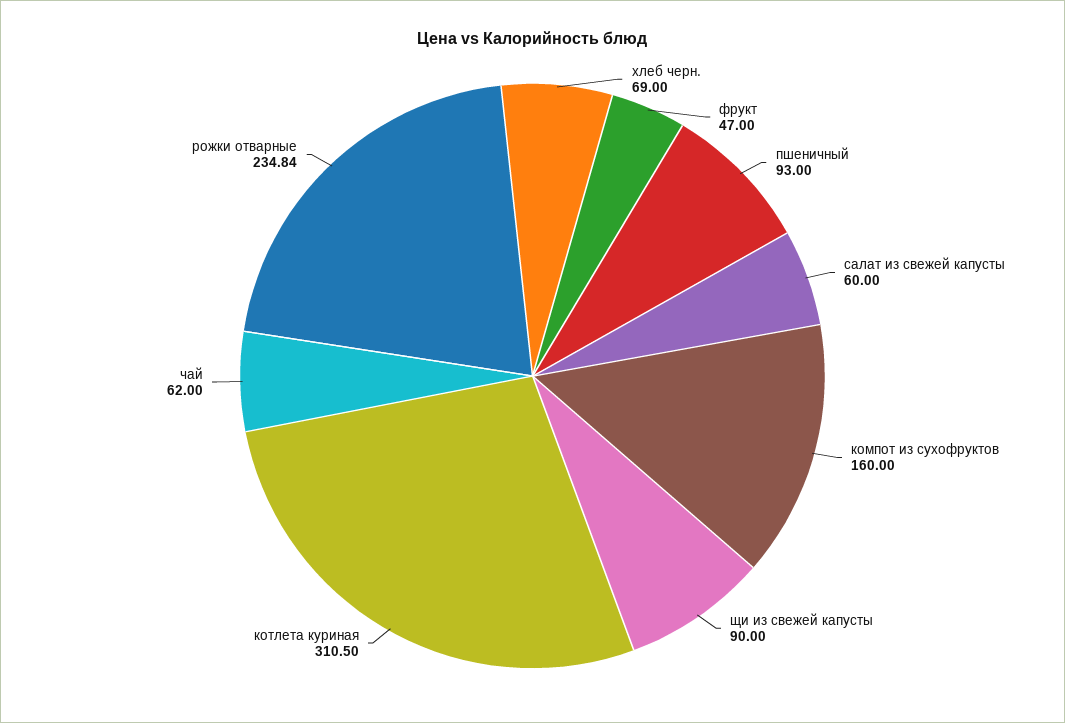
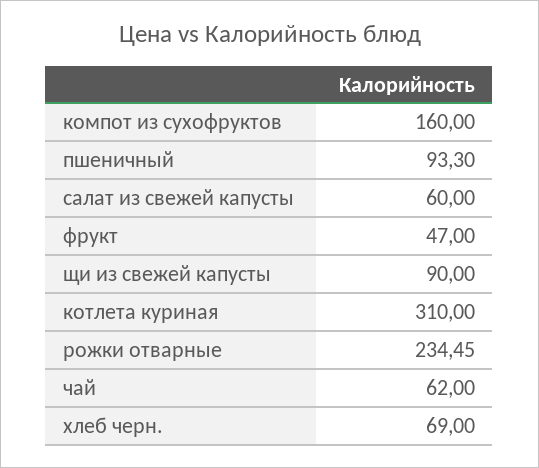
пшеничный: 93 -> 93.3
котлета куриная: 310.5 -> 310
рожки отварные: 234.84 -> 234.45

